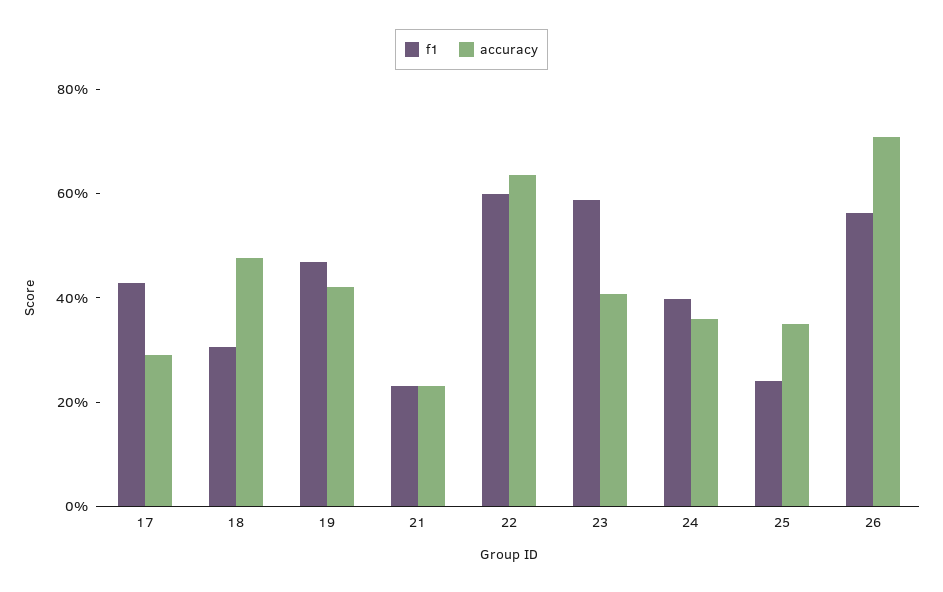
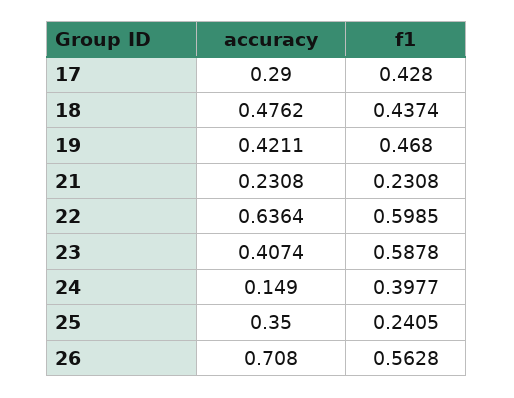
f1, 18: 0.3 -> 0.4374
accuracy, 24: 0.35 -> 0.149

